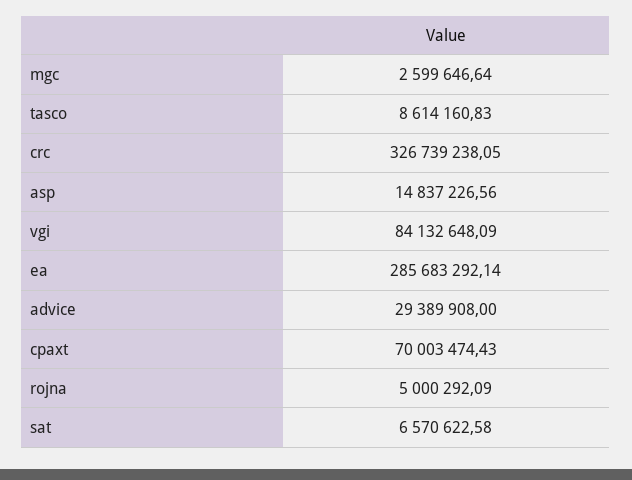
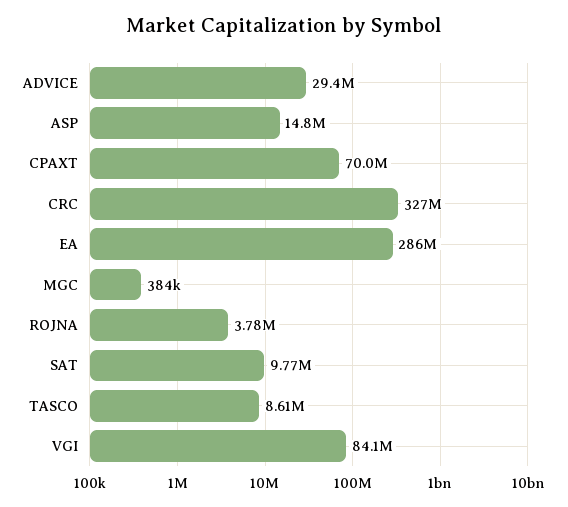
mgc: 2599646.64 -> 384000
rojna: 5000292.09 -> 3780000
sat: 6570622.58 -> 9770000

